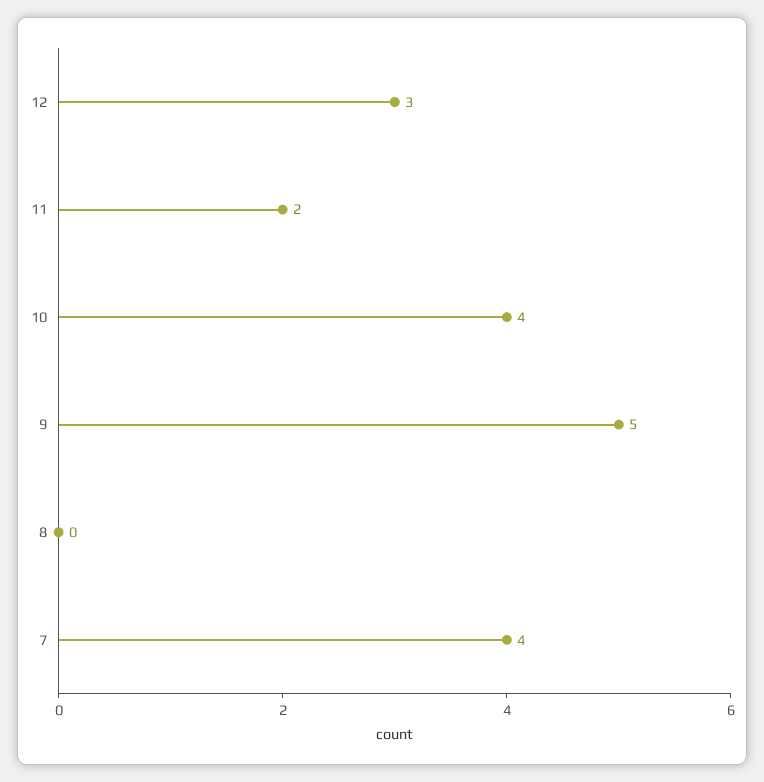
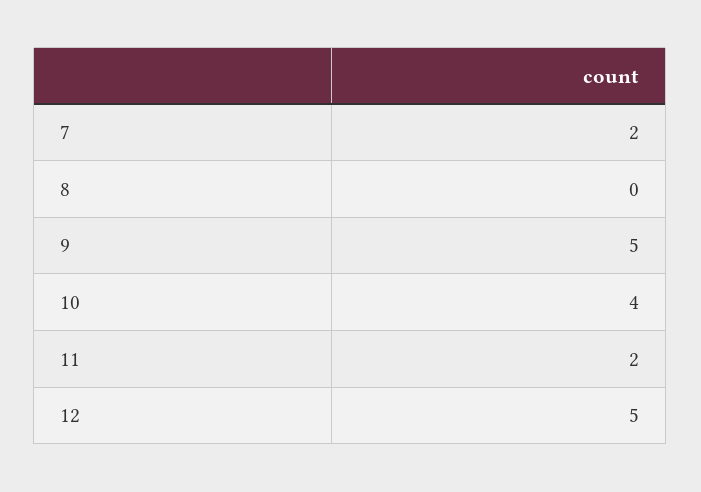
12: 3 -> 5
7: 4 -> 2

